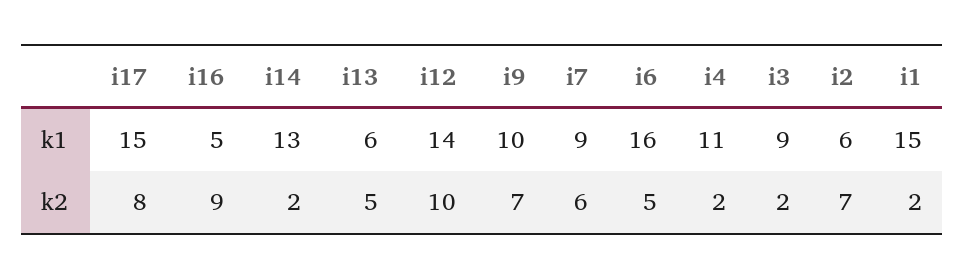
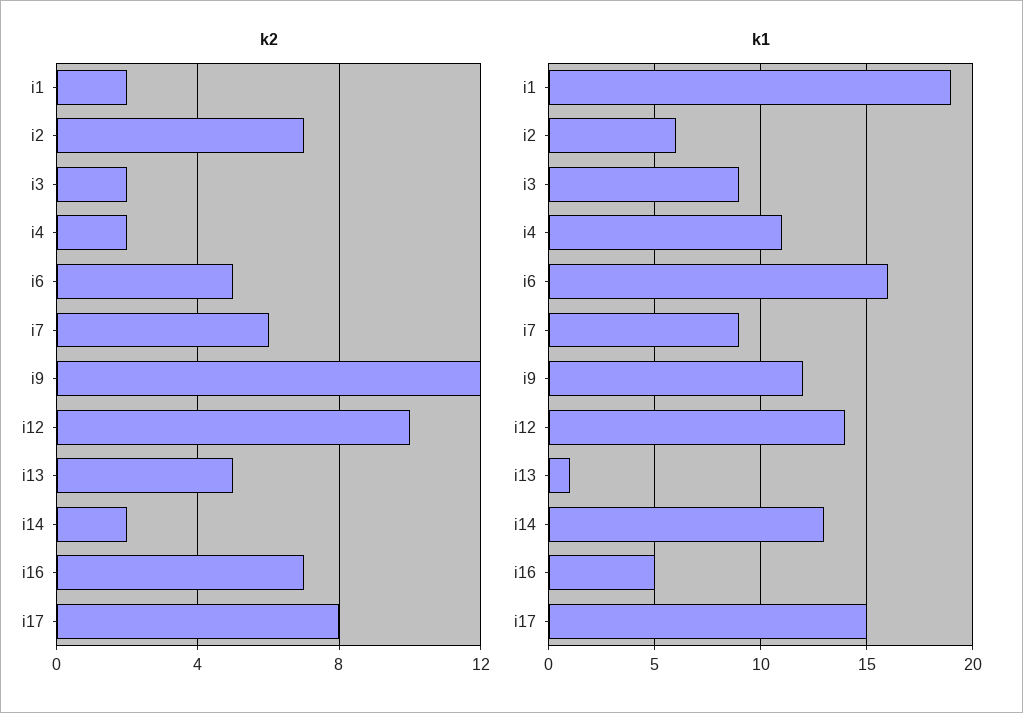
k1, i13: 6 -> 1
k1, i9: 10 -> 12
k1, i1: 15 -> 19
k2, i16: 9 -> 7
k2, i9: 7 -> 12

